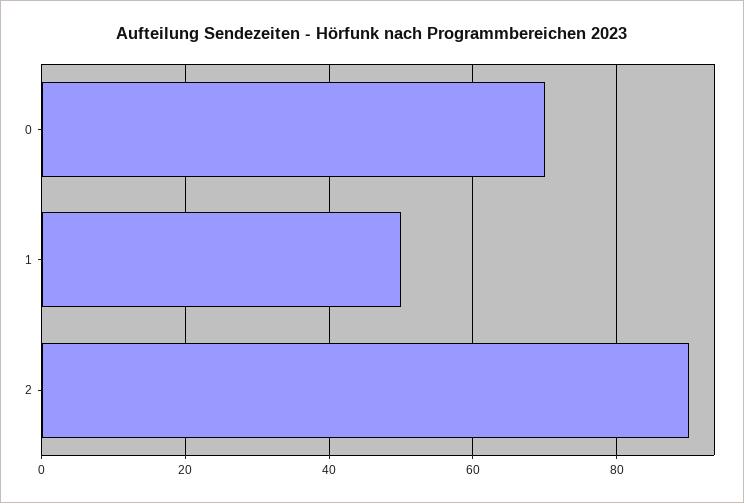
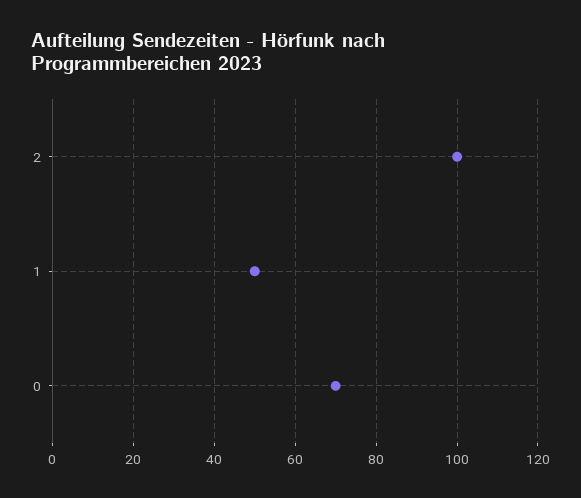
2: 90 -> 100

